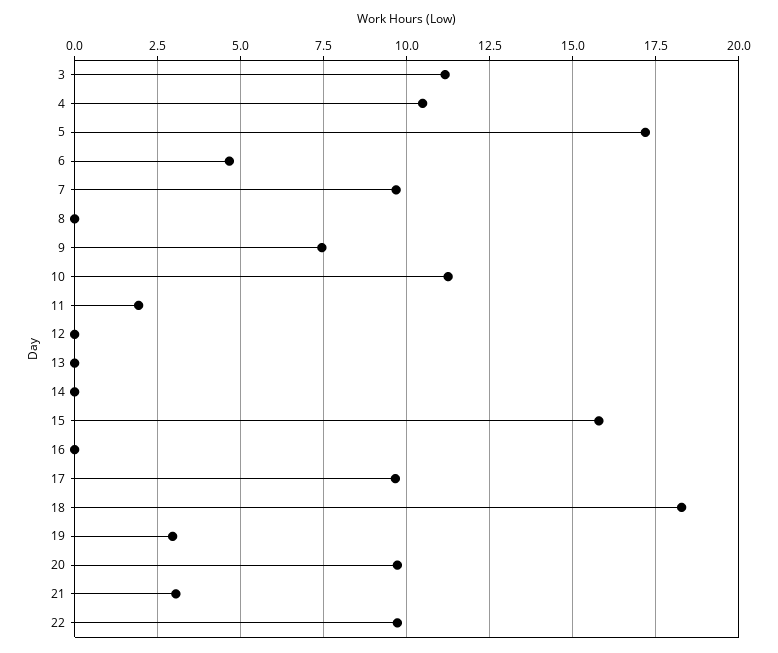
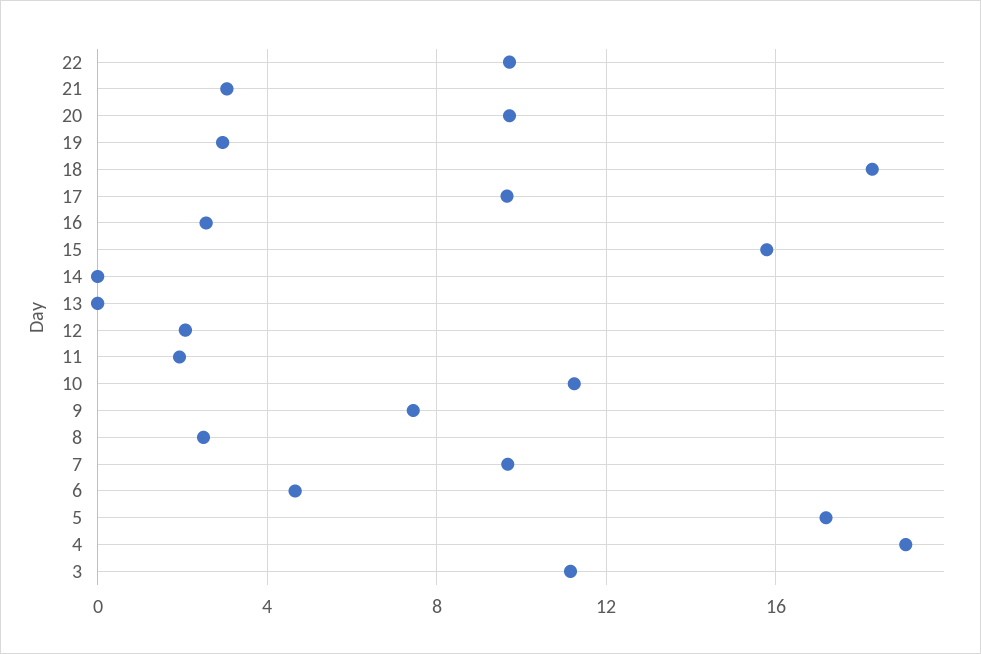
4: 10.5 -> 19
8: 0 -> 2.5
12: 0 -> 2
16: 0 -> 2.5

